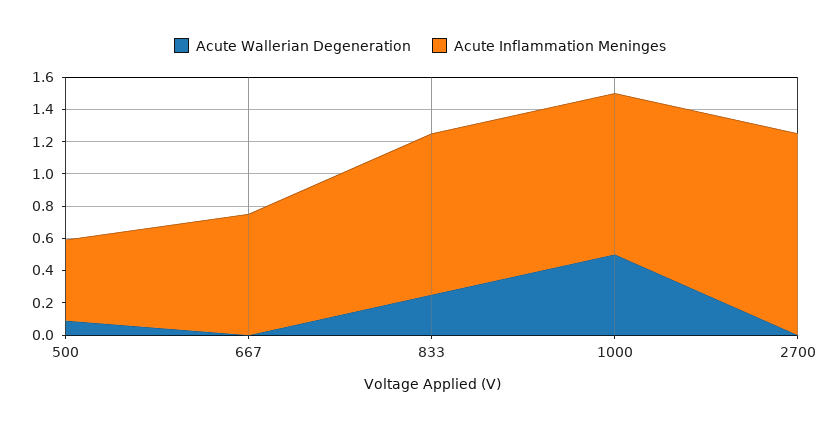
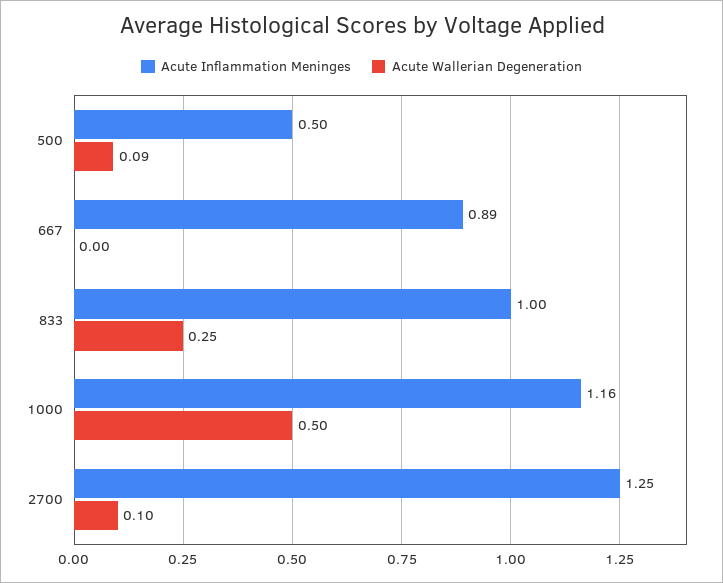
Acute Inflammation Meninges, 667: 0.75 -> 0.89
Acute Inflammation Meninges, 1000: 1 -> 1.16
Acute Wallerian Degeneration, 2700: 0 -> 0.1

